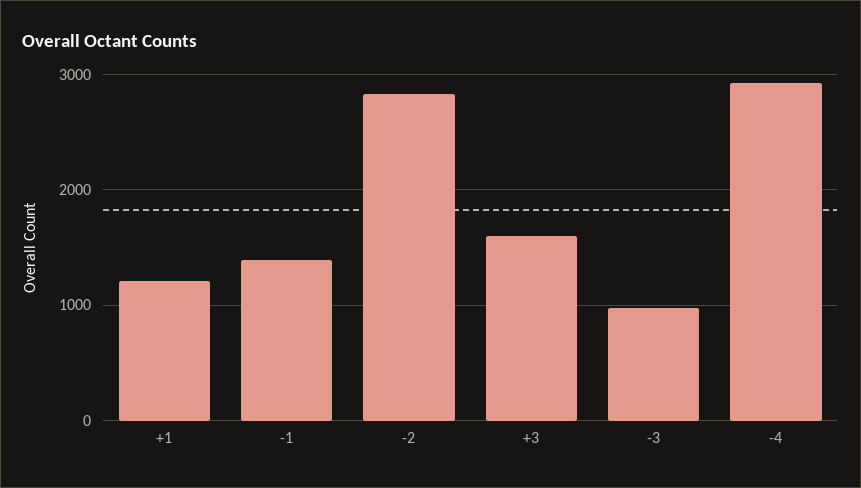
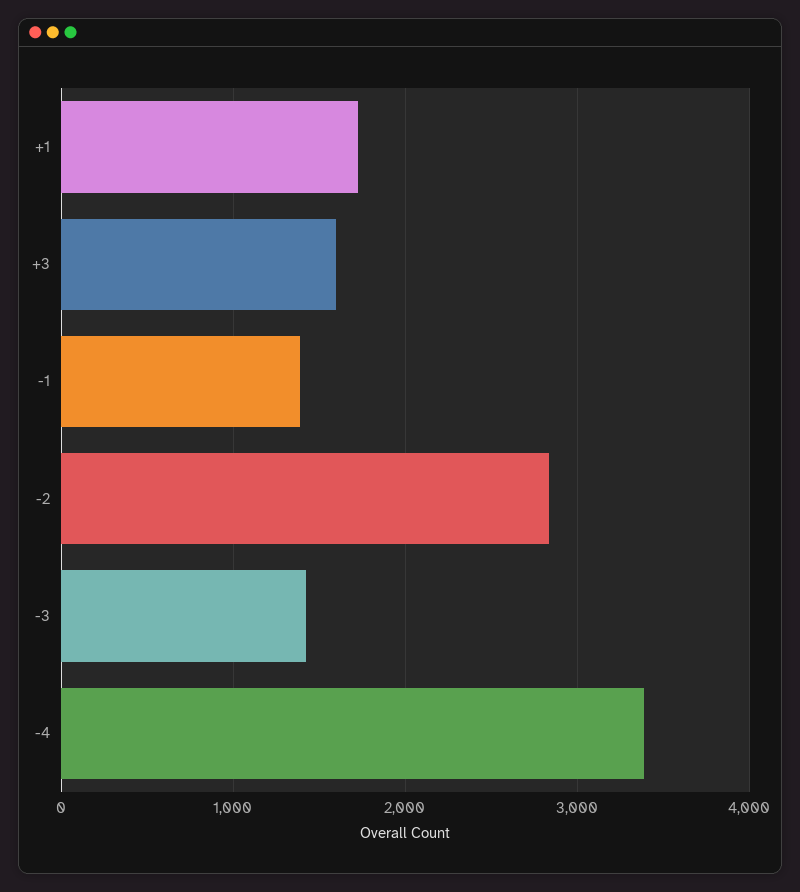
+1: 1200 -> 1700
-3: 1000 -> 1400
-4: 2900 -> 3400

